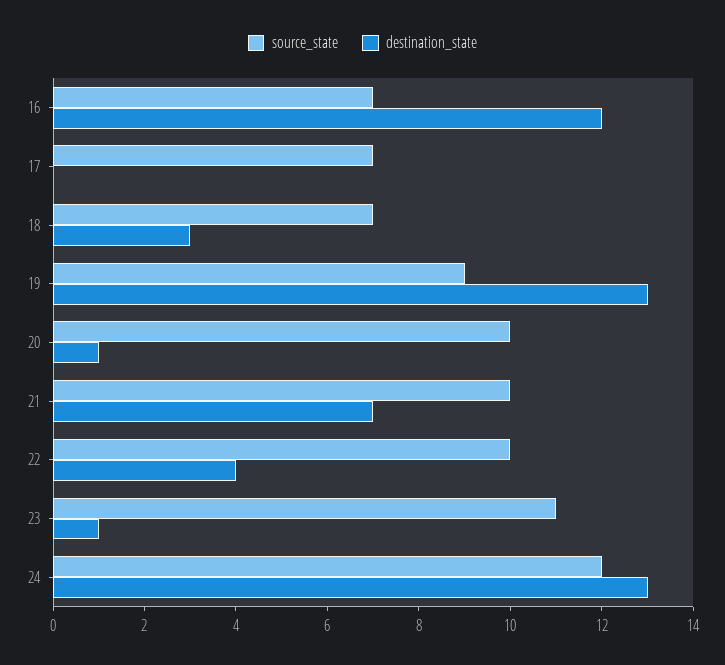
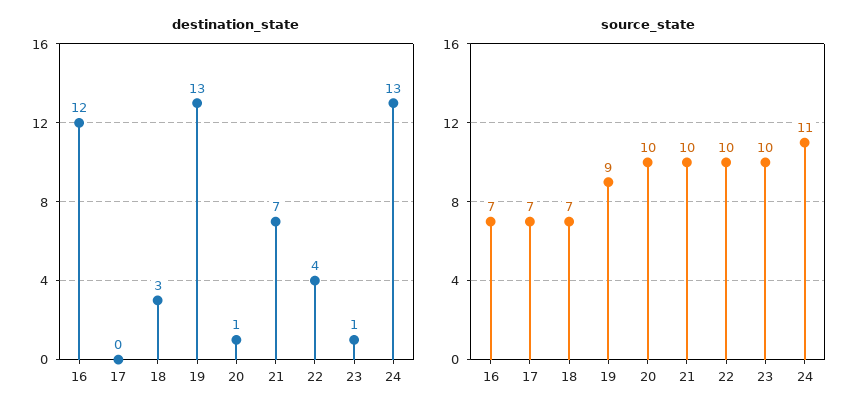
source_state, 23: 11 -> 10
source_state, 24: 12 -> 11

